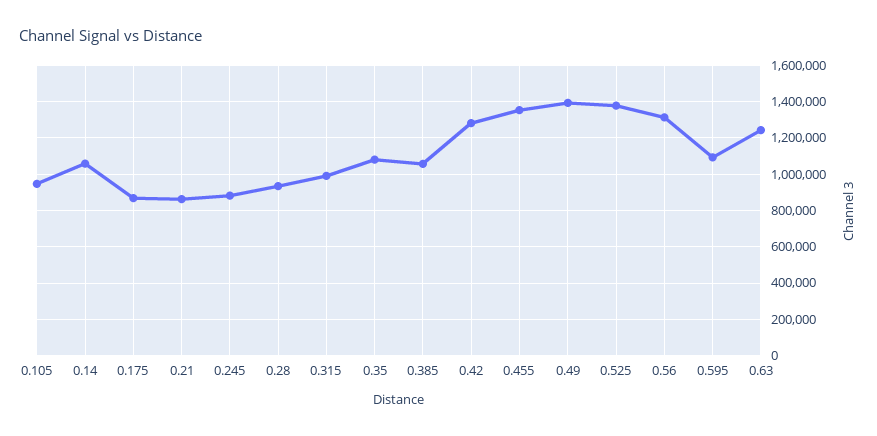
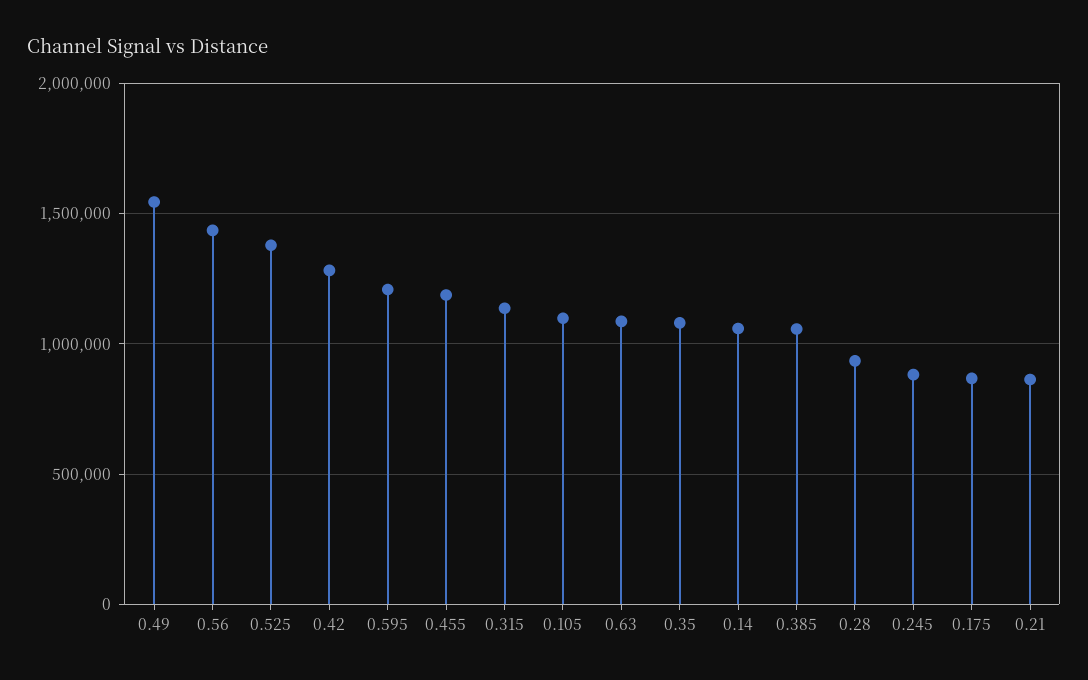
0.105: 950000 -> 1100000
0.315: 1000000 -> 1150000
0.455: 1350000 -> 1200000
0.49: 1400000 -> 1550000
0.56: 1300000 -> 1450000
0.595: 1100000 -> 1200000
0.63: 1250000 -> 1100000

